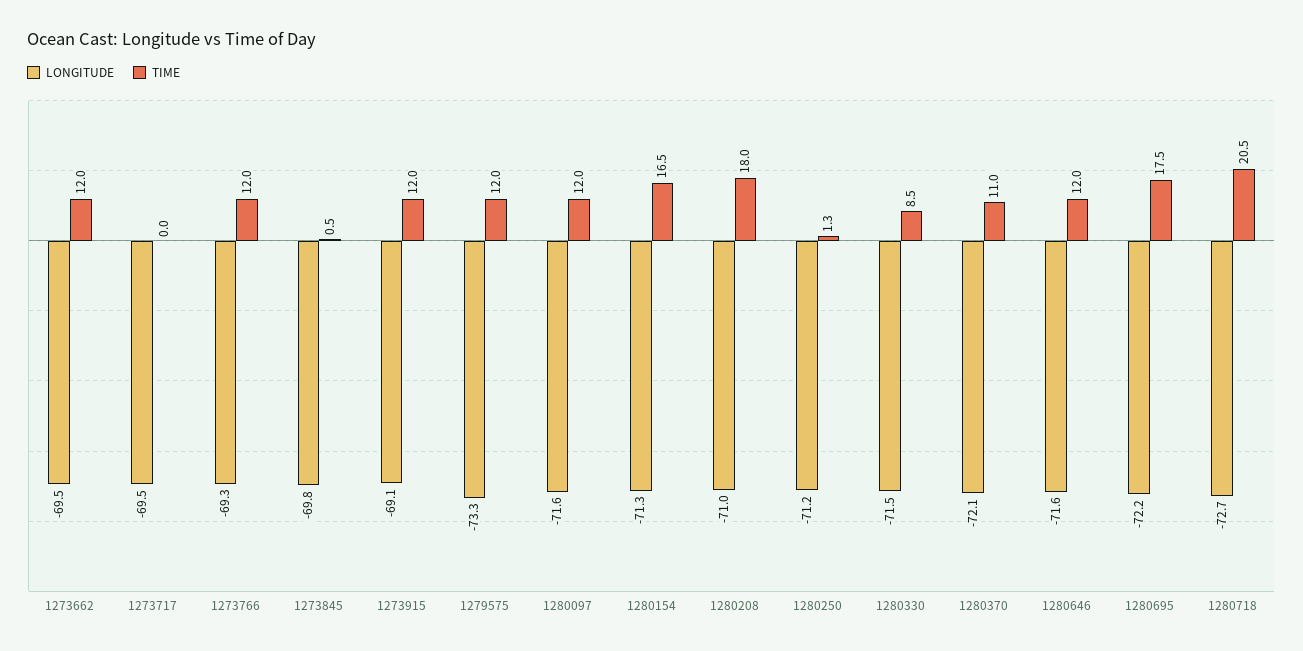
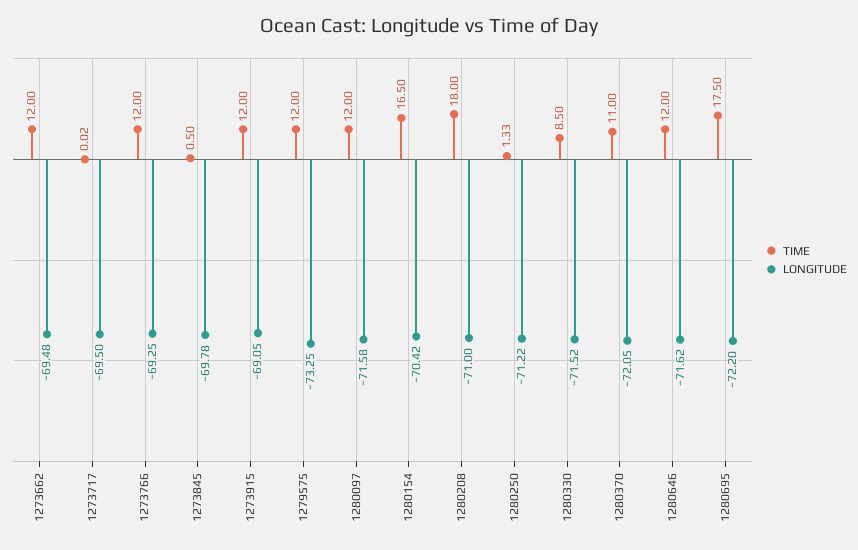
LONGITUDE, 1280154: -71.3 -> -70.42
LONGITUDE, 1280718: -72.7 -> none
TIME, 1280718: 20.5 -> none

